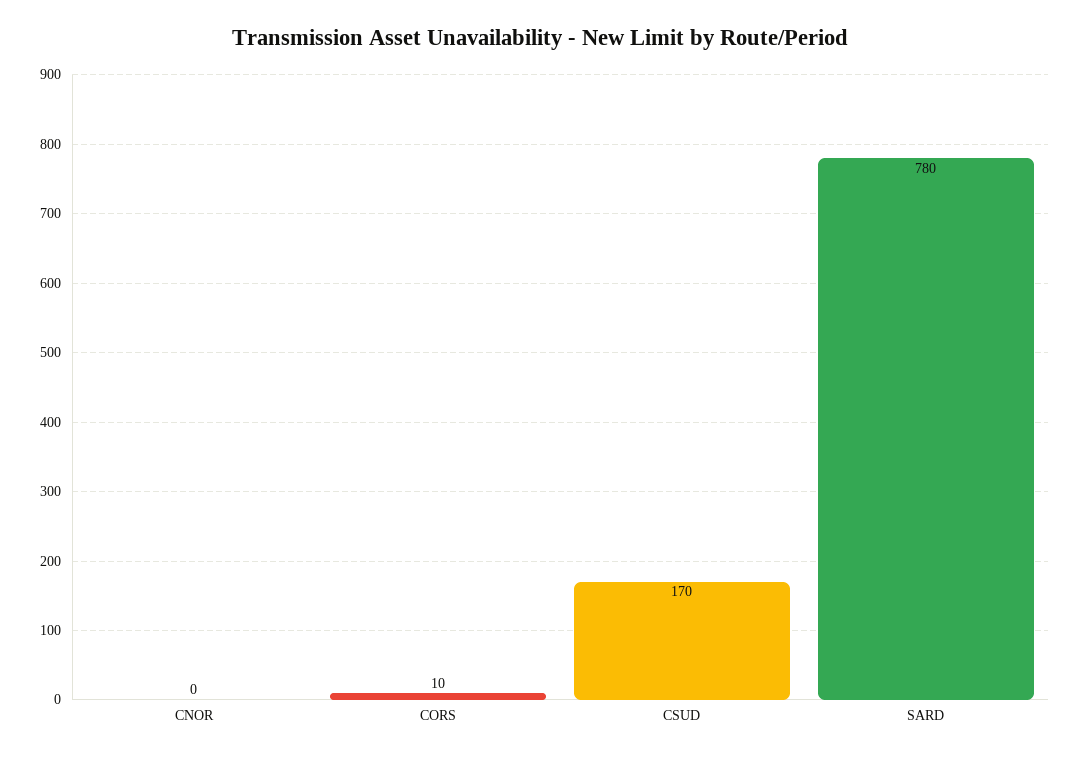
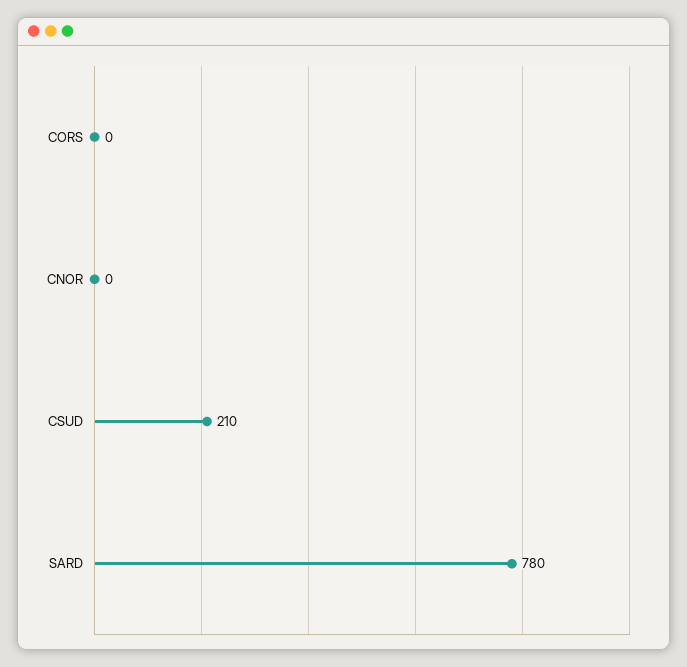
CORS: 10 -> 0
CSUD: 170 -> 210

